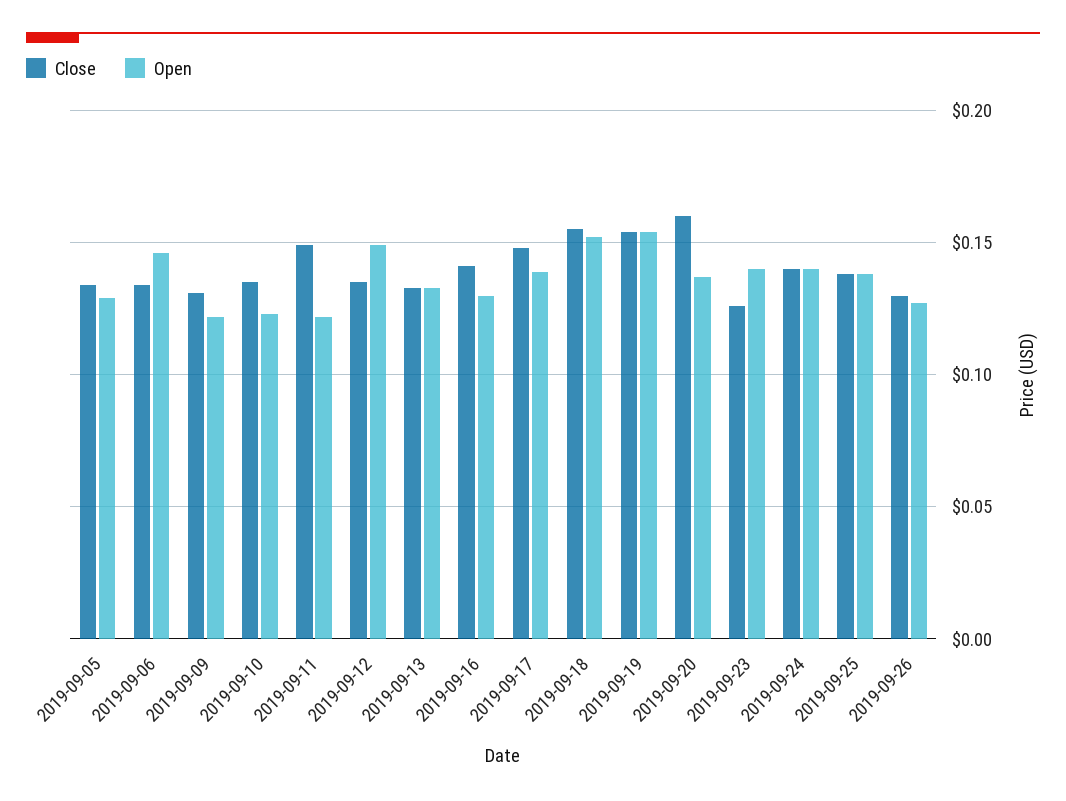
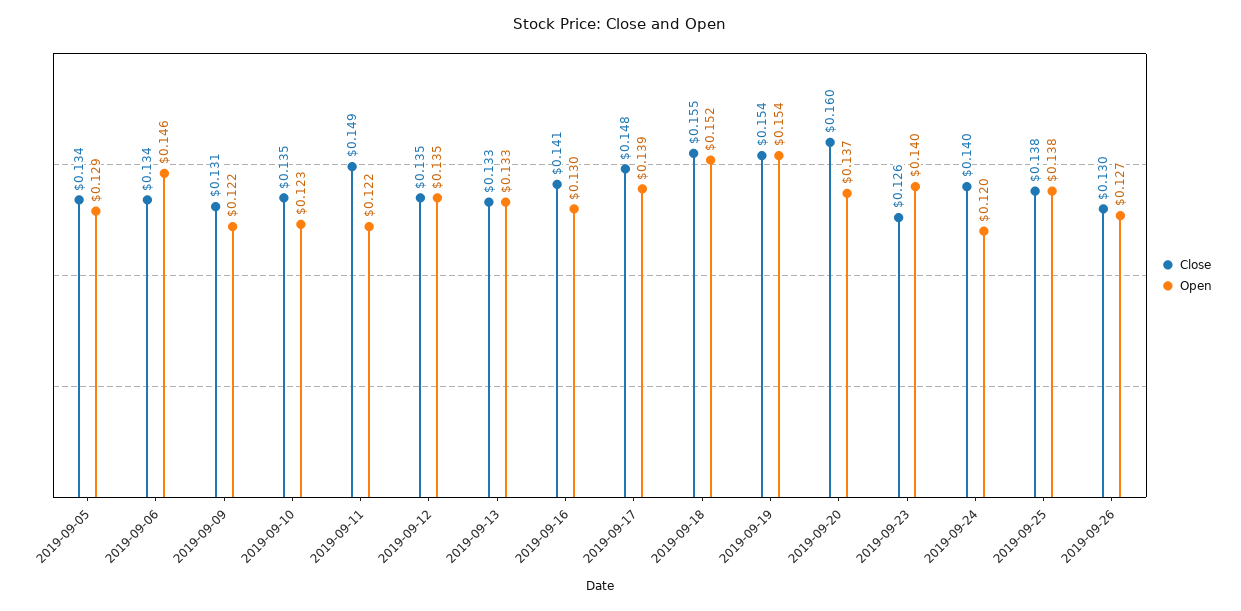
Open, 2019-09-12: 0.15 -> 0.135
Open, 2019-09-24: 0.14 -> 0.12

